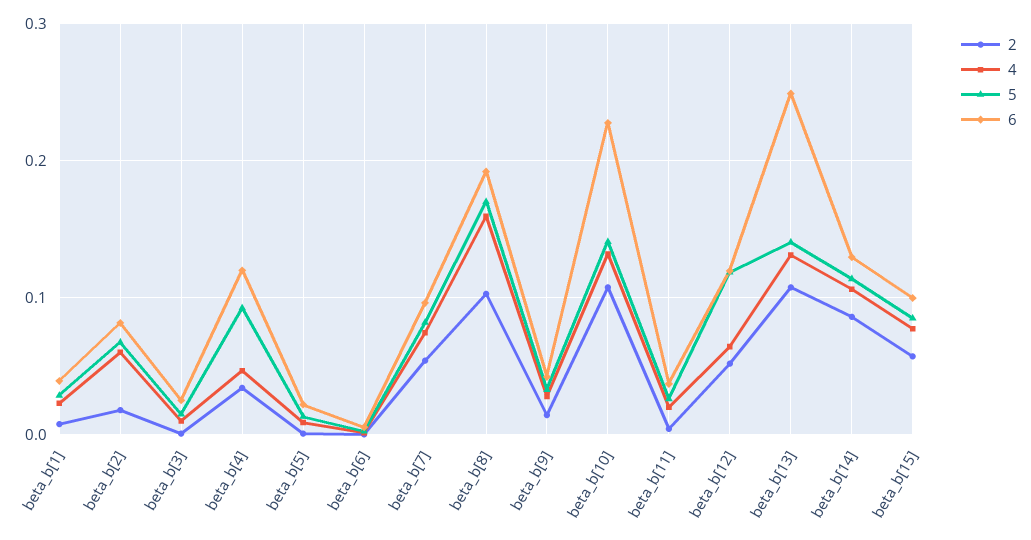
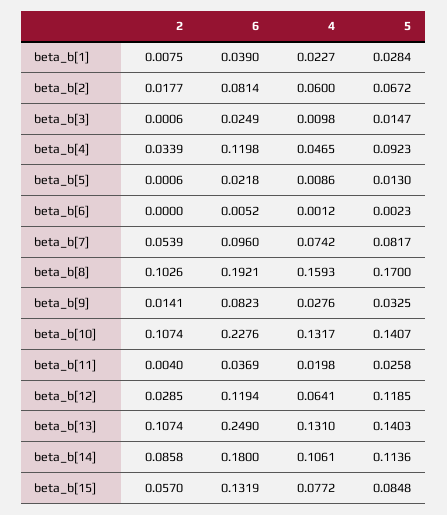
6, beta_b[9]: 0.04 -> 0.0823
2, beta_b[12]: 0.05 -> 0.0285
6, beta_b[14]: 0.13 -> 0.18
6, beta_b[15]: 0.1 -> 0.1319

